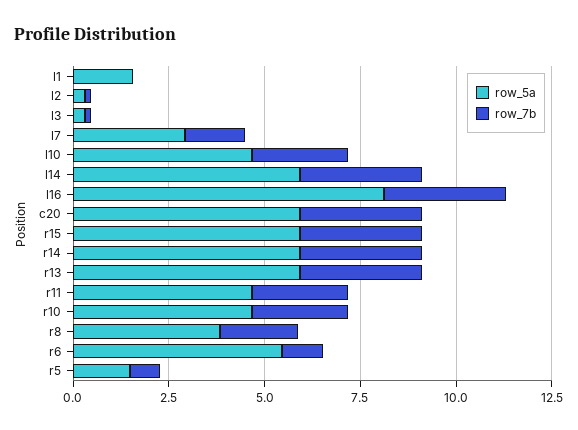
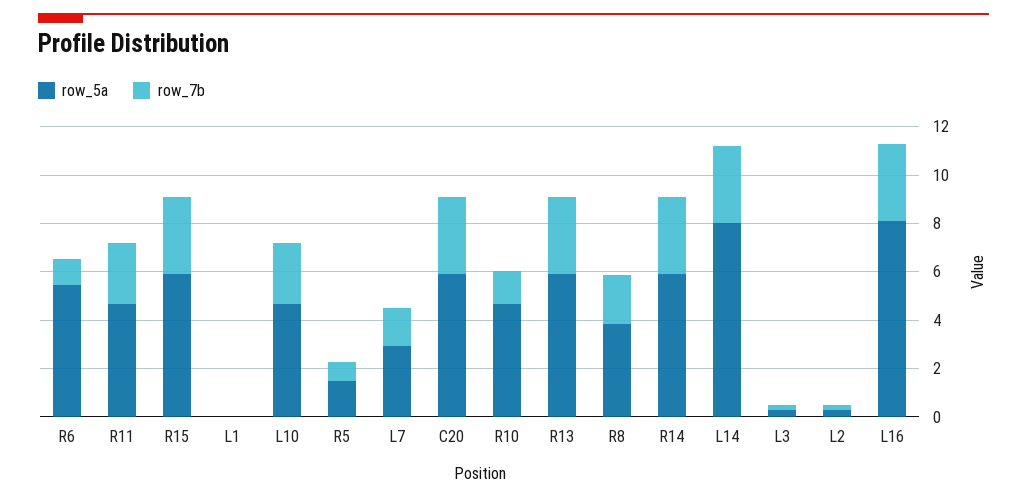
row_5a, l1: 1.5 -> 0
row_5a, l14: 6 -> 8
row_7b, r10: 2.5 -> 1.5

